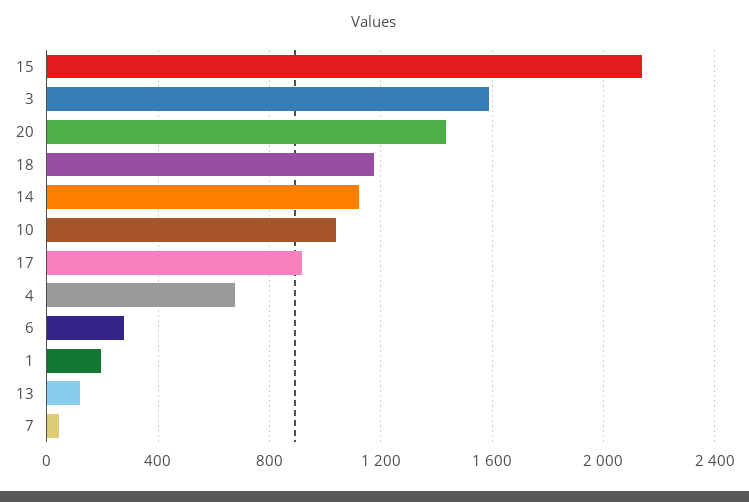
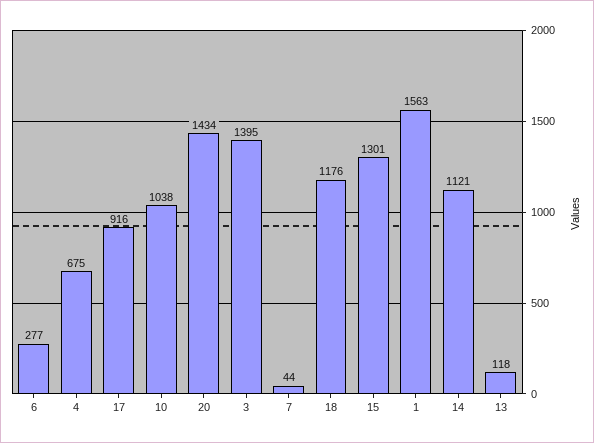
15: 2150 -> 1301
3: 1600 -> 1395
1: 200 -> 1563

